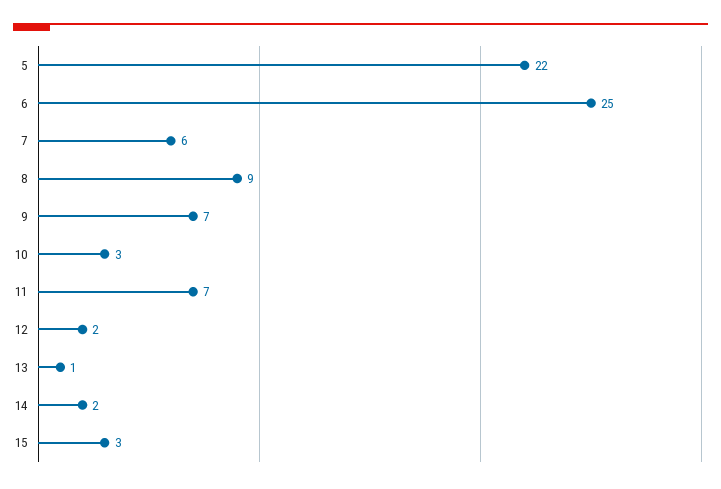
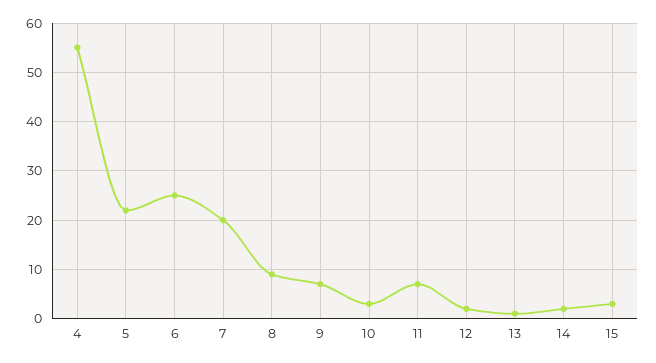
7: 6 -> 20
4: none -> 55

